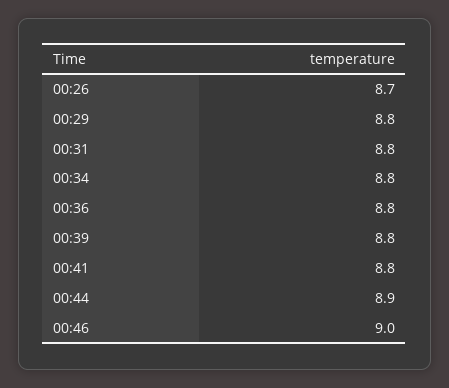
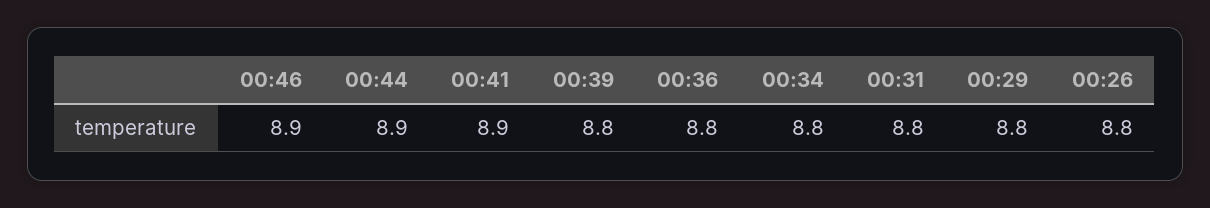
00:26: 8.7 -> 8.8
00:41: 8.8 -> 8.9
00:46: 9 -> 8.9

